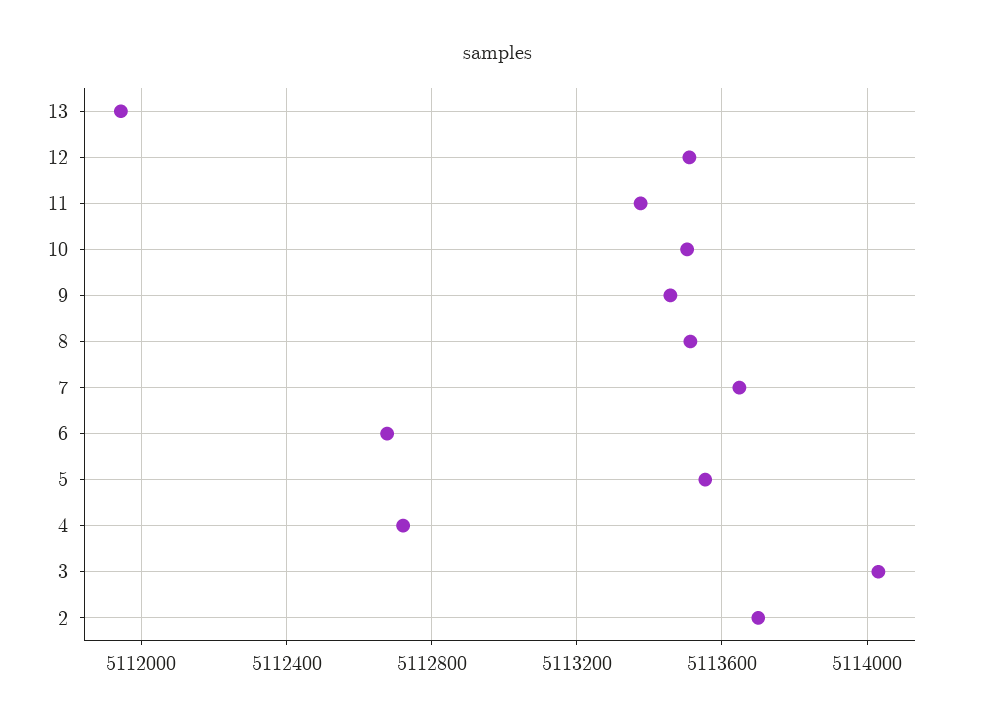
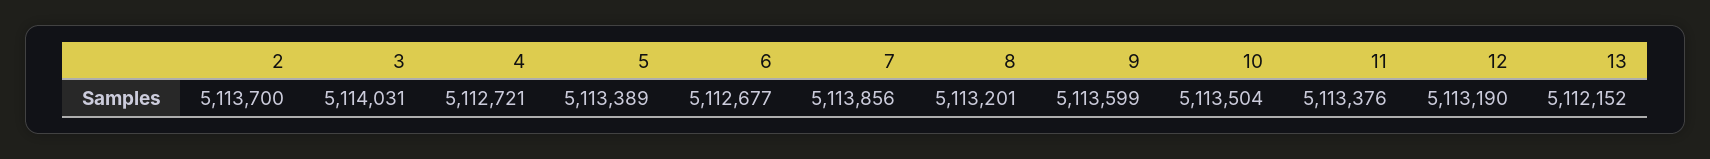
13: 5111950 -> 5112152
12: 5113500 -> 5113190
9: 5113450 -> 5113599
8: 5113500 -> 5113201
7: 5113650 -> 5113856
5: 5113550 -> 5113389

